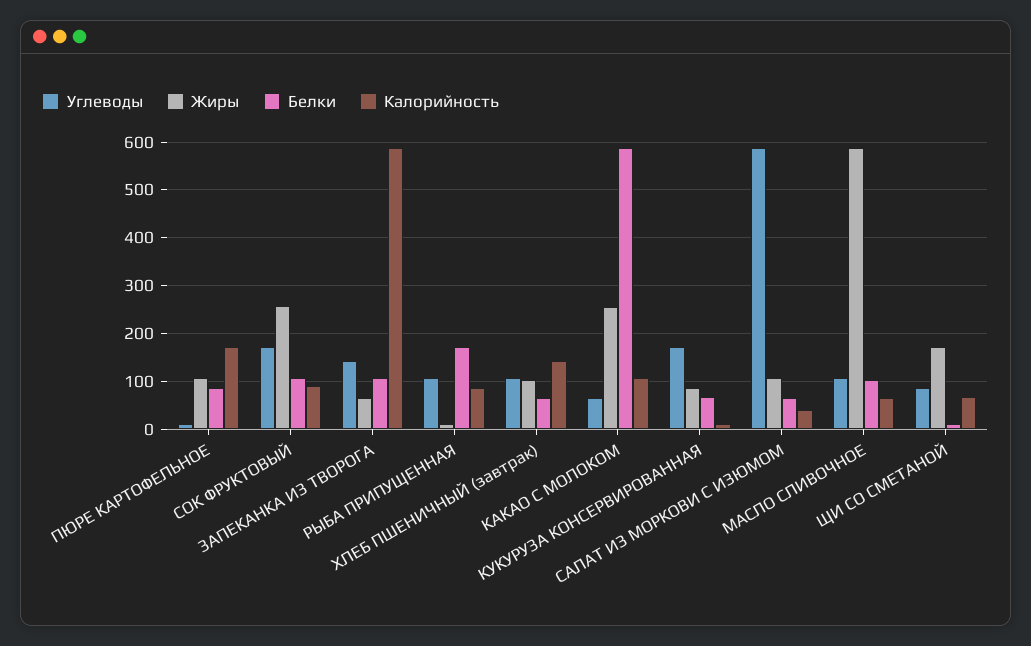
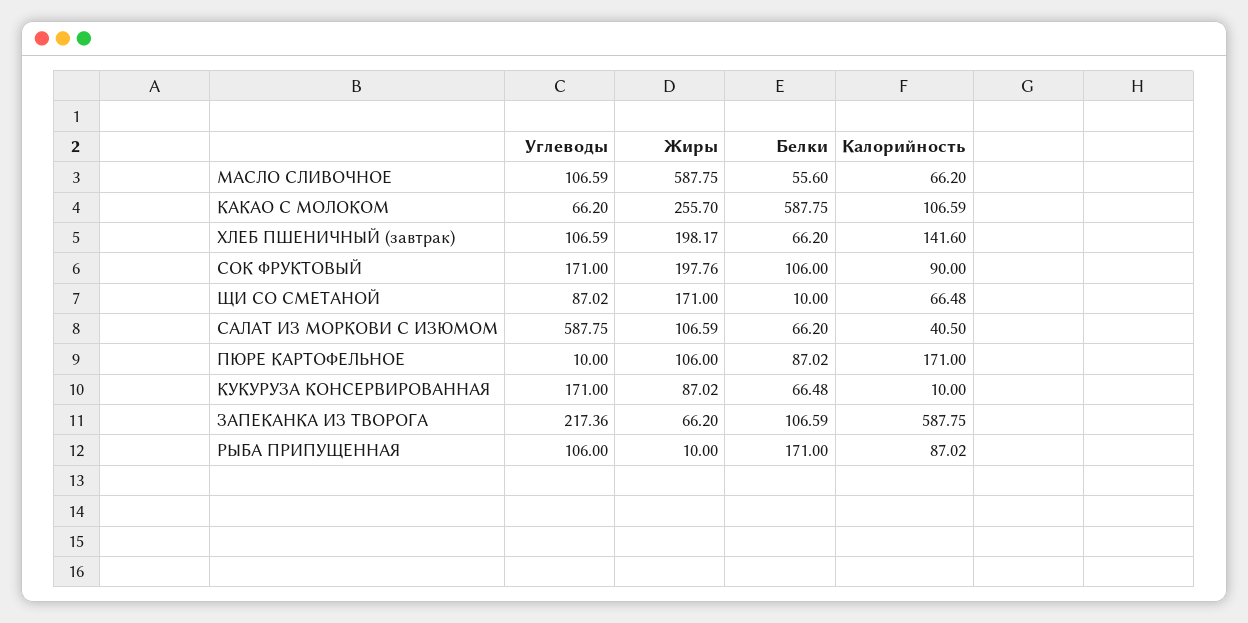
Жиры, СОК ФРУКТОВЫЙ: 260 -> 197.76
Углеводы, ЗАПЕКАНКА ИЗ ТВОРОГА: 140 -> 217.36
Жиры, ХЛЕБ ПШЕНИЧНЫЙ (завтрак): 100 -> 198.17
Белки, МАСЛО СЛИВОЧНОЕ: 100 -> 55.6

